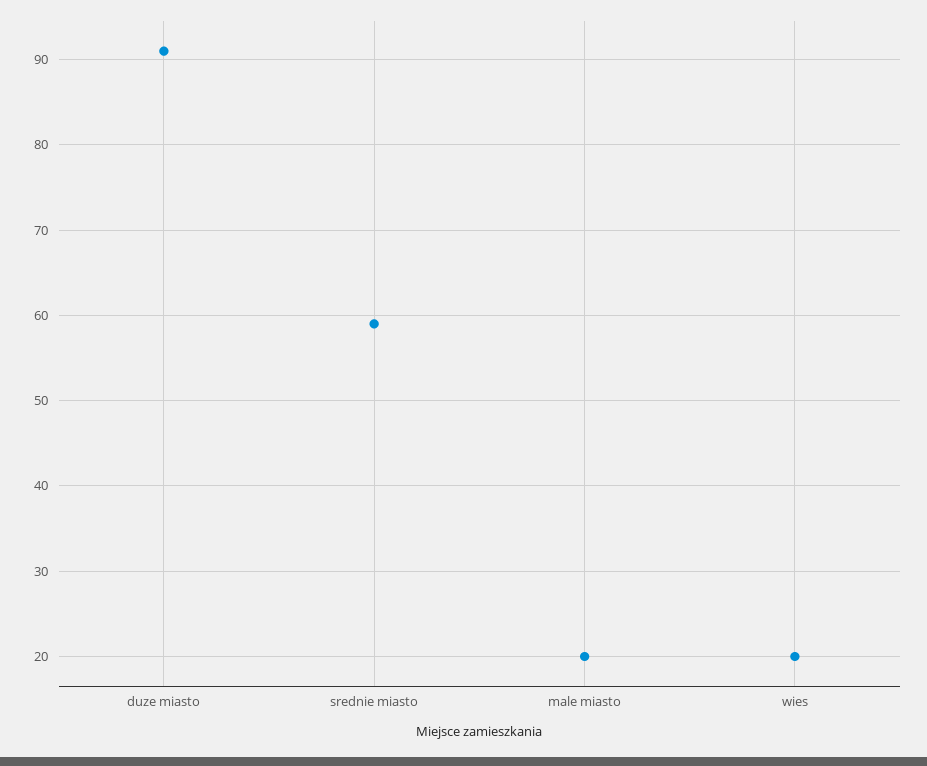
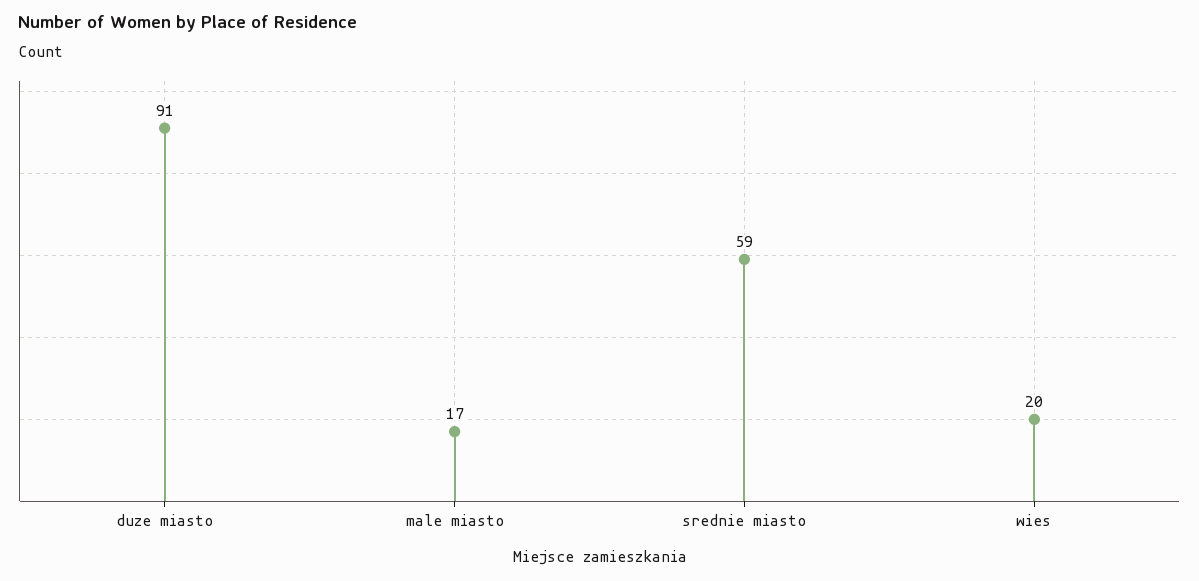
male miasto: 20 -> 17

